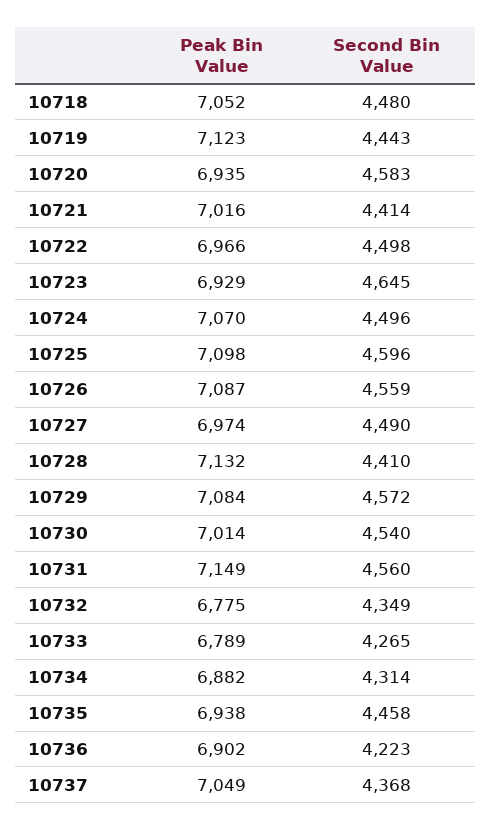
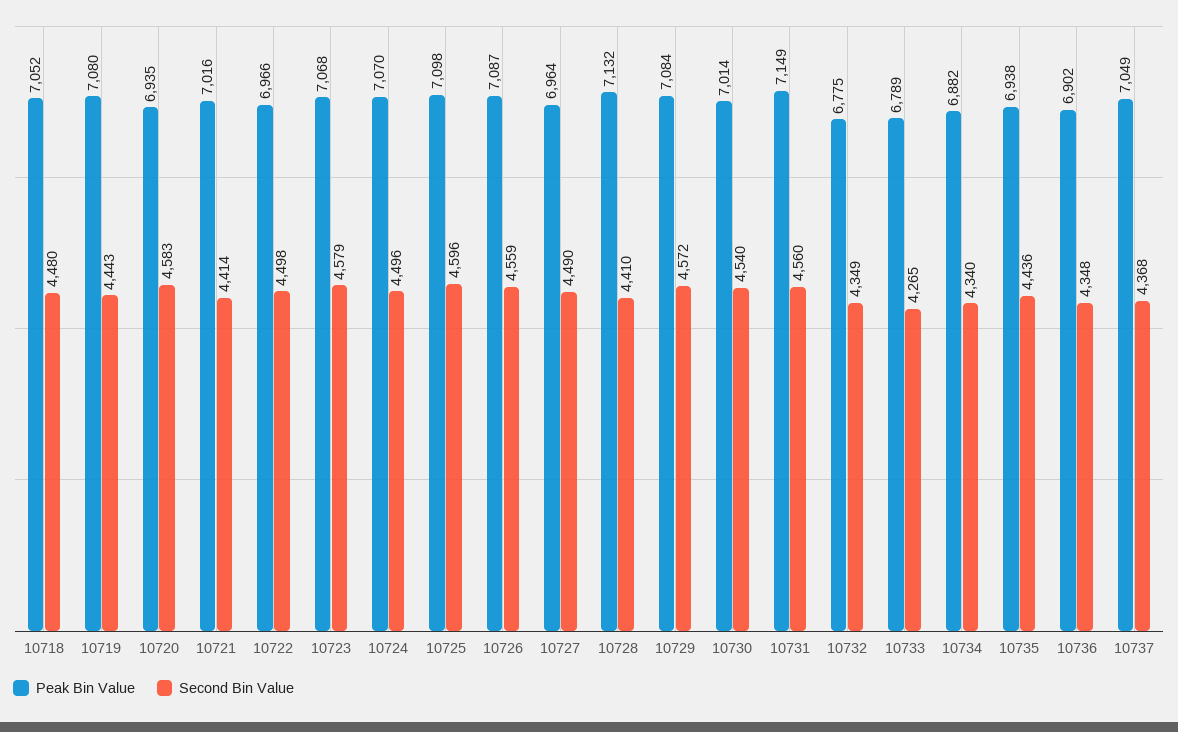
Peak Bin Value, 10719: 7123 -> 7080
Peak Bin Value, 10723: 6929 -> 7068
Second Bin Value, 10723: 4645 -> 4579
Peak Bin Value, 10727: 6974 -> 6964
Second Bin Value, 10734: 4314 -> 4340
Second Bin Value, 10735: 4458 -> 4436
Second Bin Value, 10736: 4223 -> 4348

